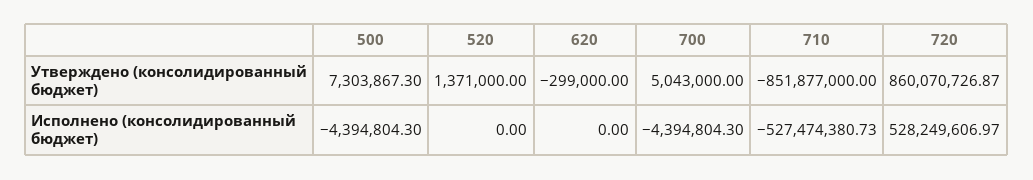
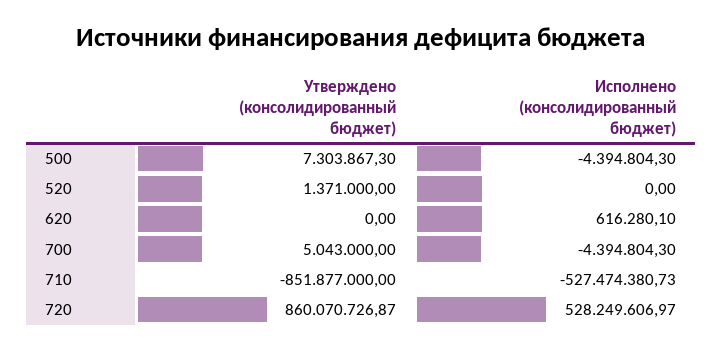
620, Утверждено (консолидированный бюджет): -299000 -> 0
620, Исполнено (консолидированный бюджет): 0 -> 616280.1

